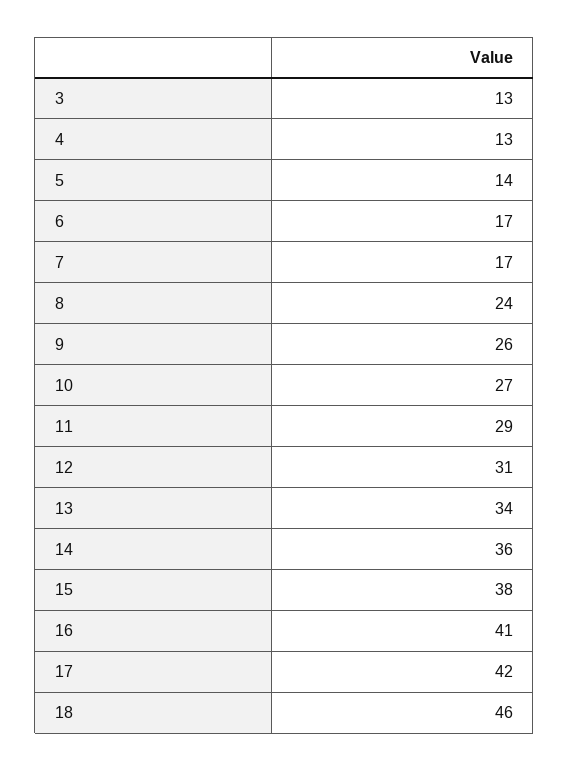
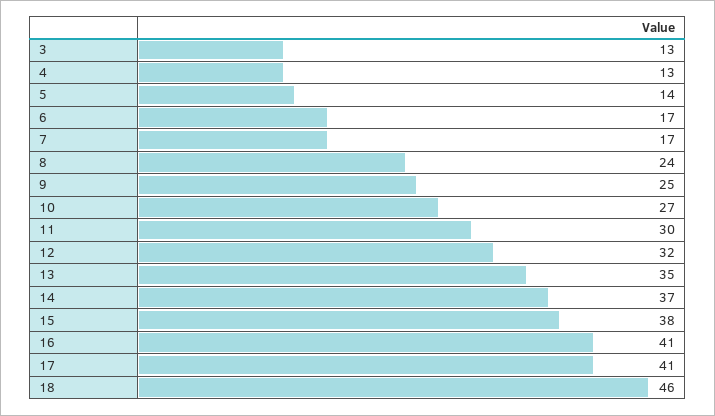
9: 26 -> 25
11: 29 -> 30
12: 31 -> 32
13: 34 -> 35
14: 36 -> 37
17: 42 -> 41

